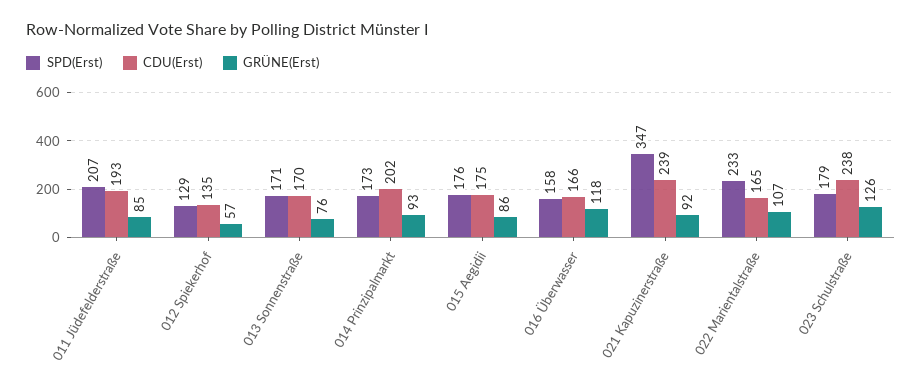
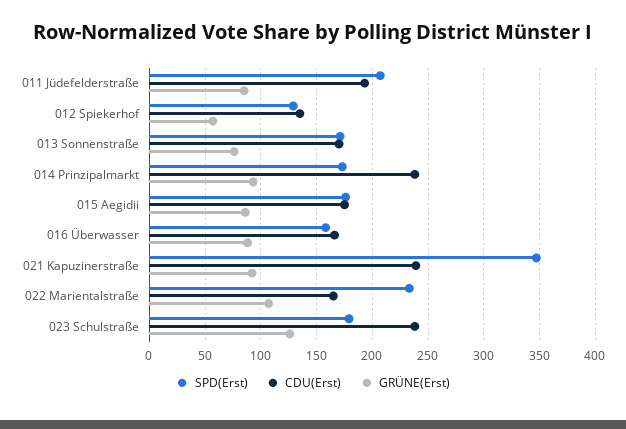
CDU(Erst), 014 Prinzipalmarkt: 202 -> 240
GRÜNE(Erst), 016 Überwasser: 118 -> 90

